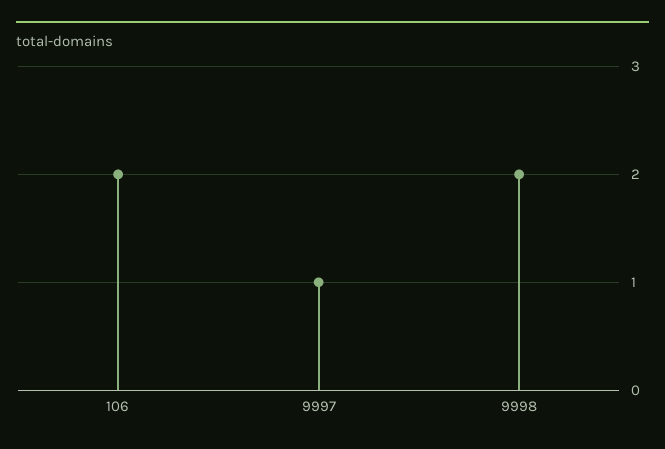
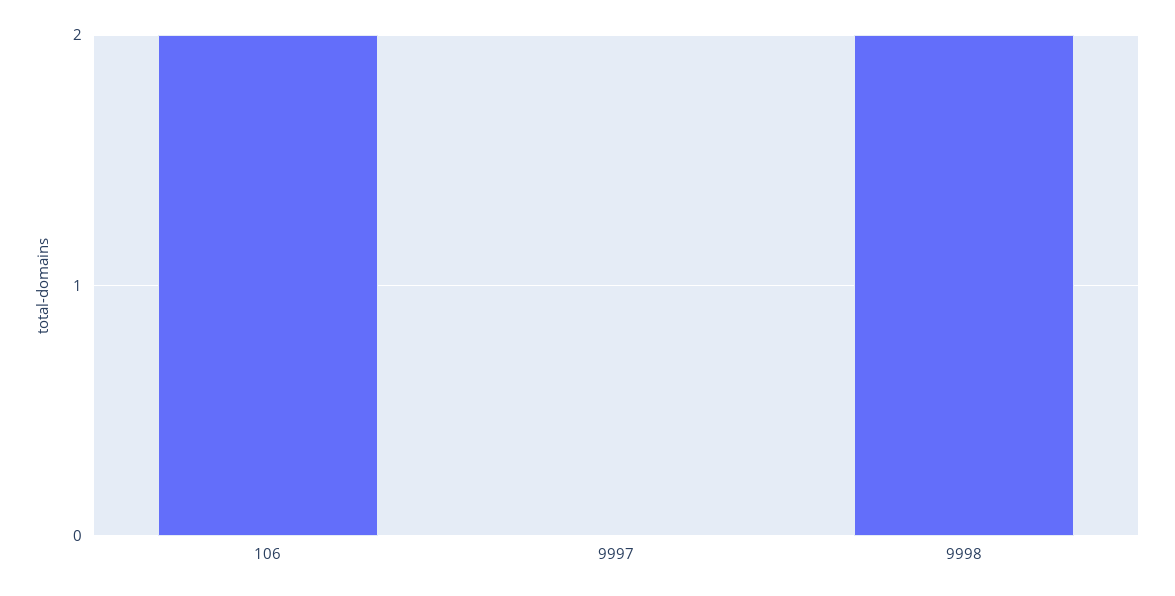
9997: 1 -> 0

